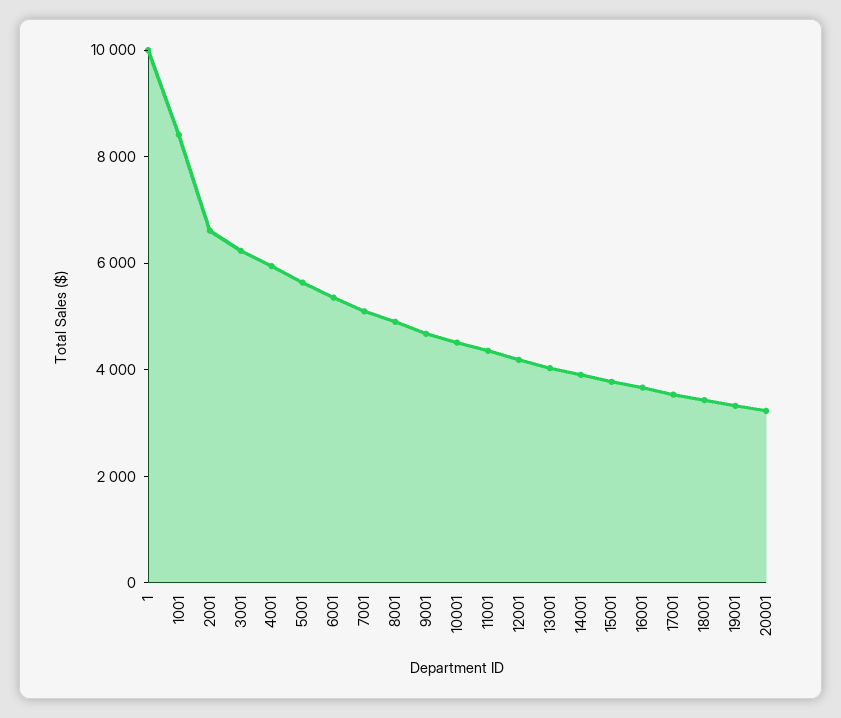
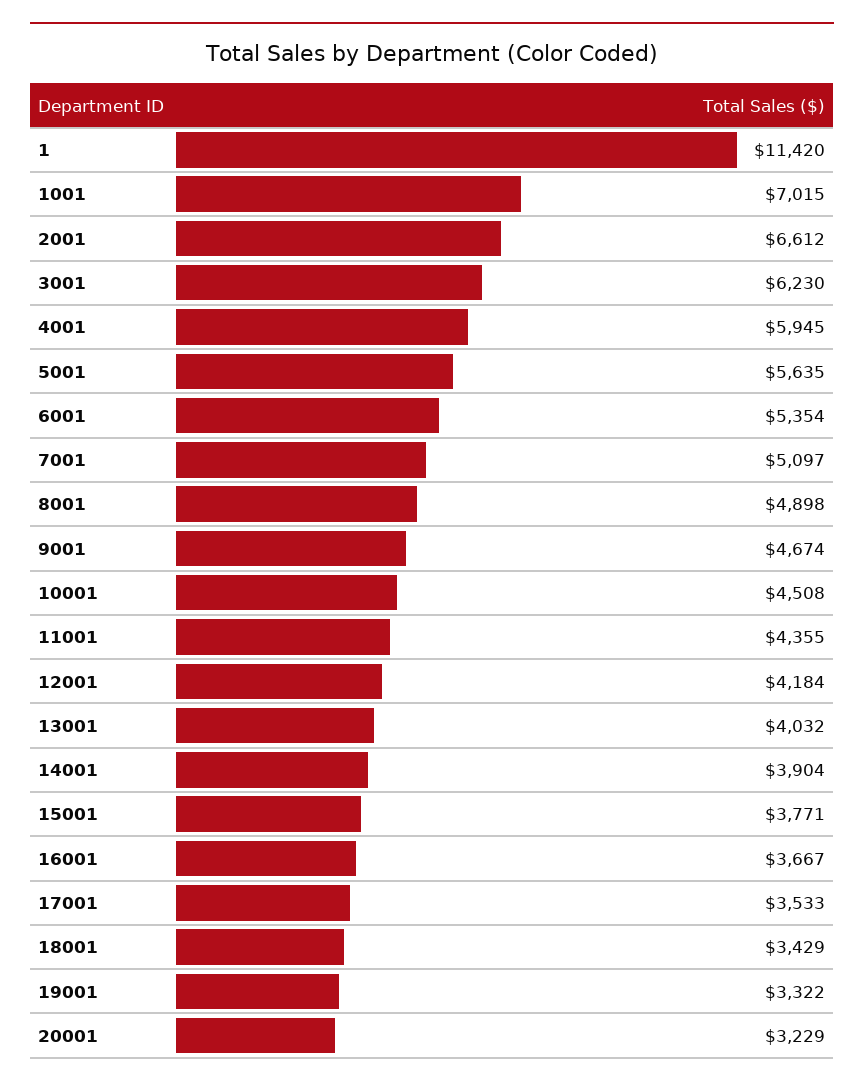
1: 10000 -> 11420
1001: 8500 -> 7015

